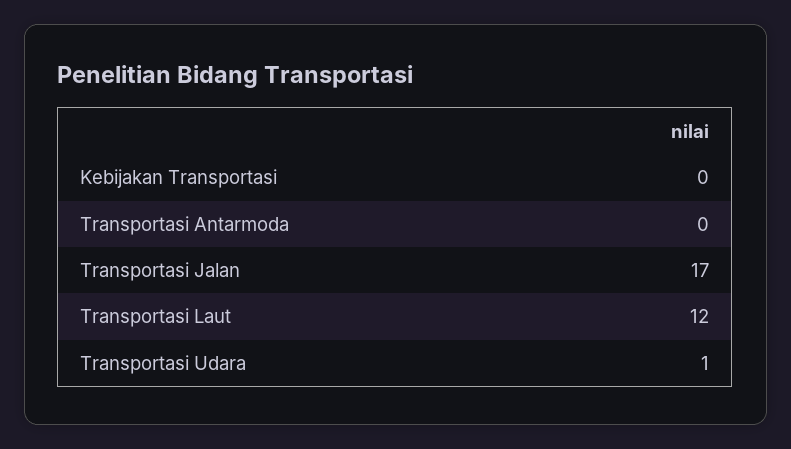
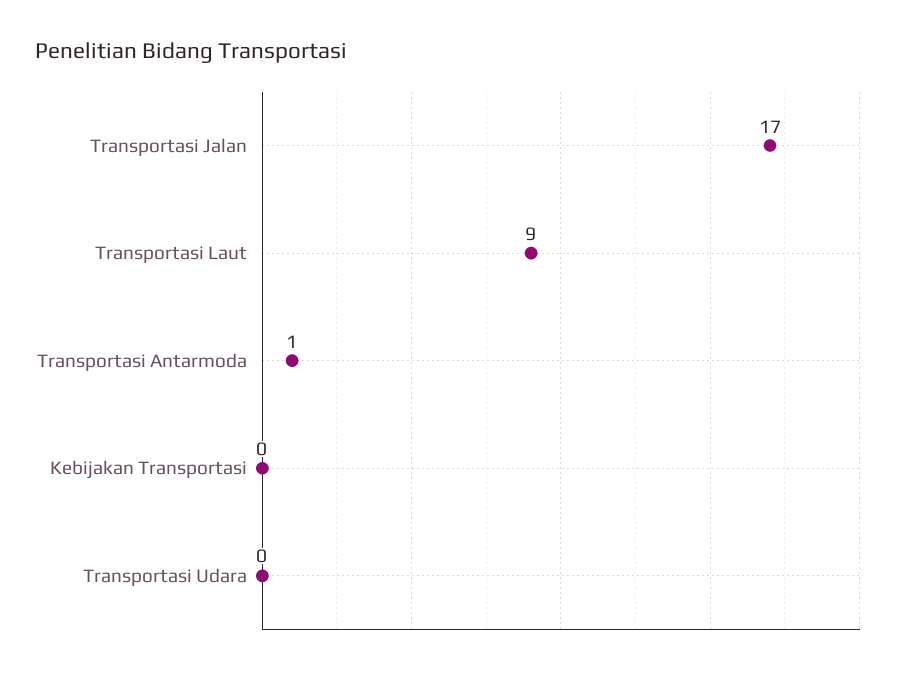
Transportasi Antarmoda: 0 -> 1
Transportasi Laut: 12 -> 9
Transportasi Udara: 1 -> 0

